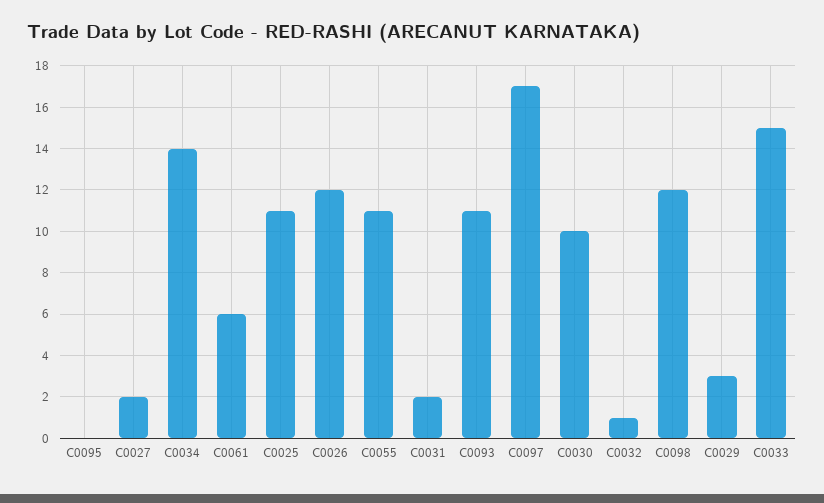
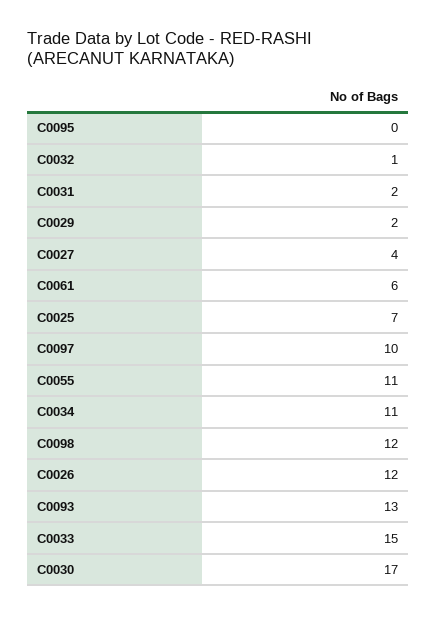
C0027: 2 -> 4
C0034: 14 -> 11
C0025: 11 -> 7
C0093: 11 -> 13
C0097: 17 -> 10
C0030: 10 -> 17
C0029: 3 -> 2

